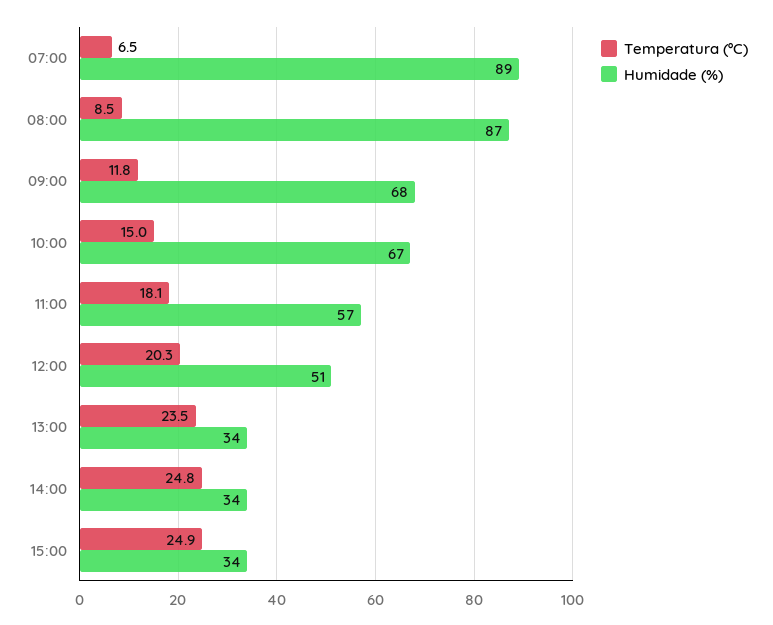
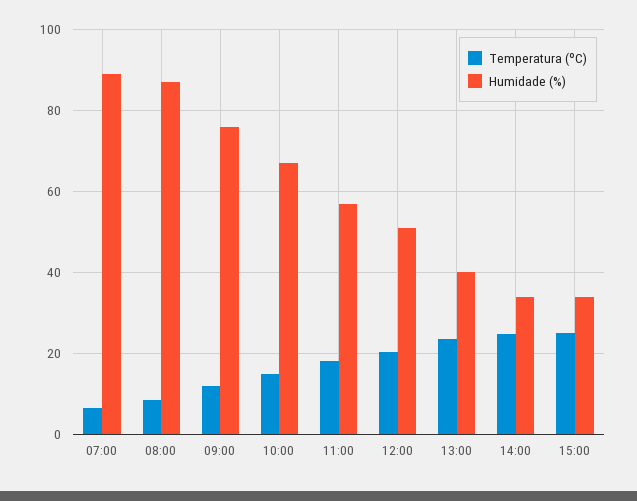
Humidade (%), 09:00: 68 -> 76
Humidade (%), 13:00: 34 -> 40

